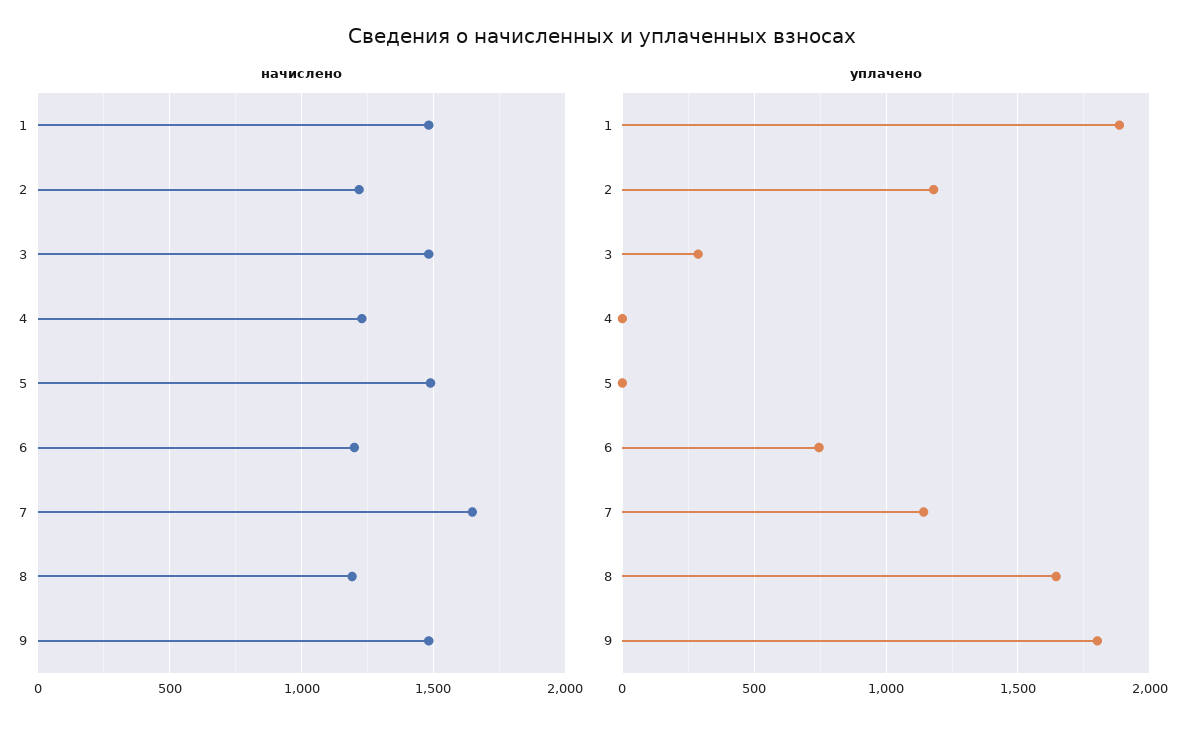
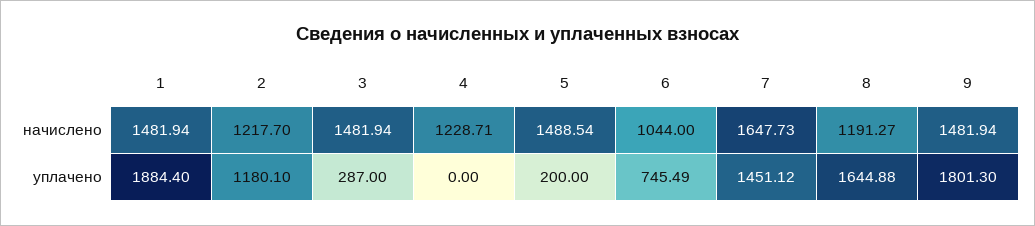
начислено, 6: 1200 -> 1044
уплачено, 5: 0 -> 200
уплачено, 7: 1150 -> 1451.12

